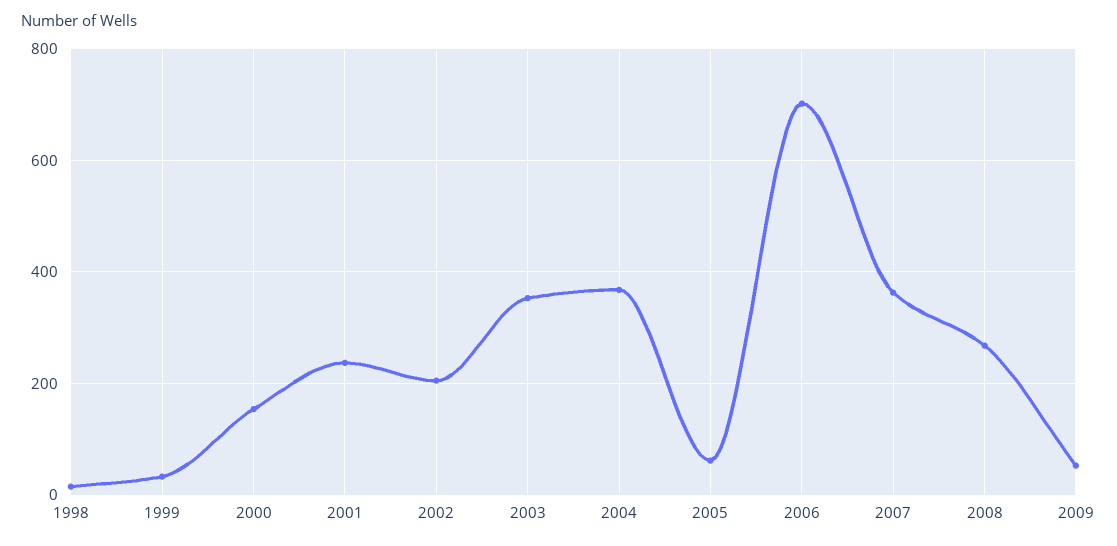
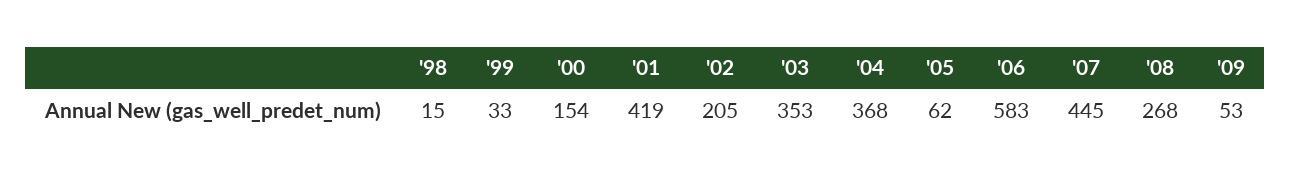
2001: 240 -> 419
2006: 700 -> 583
2007: 360 -> 445

